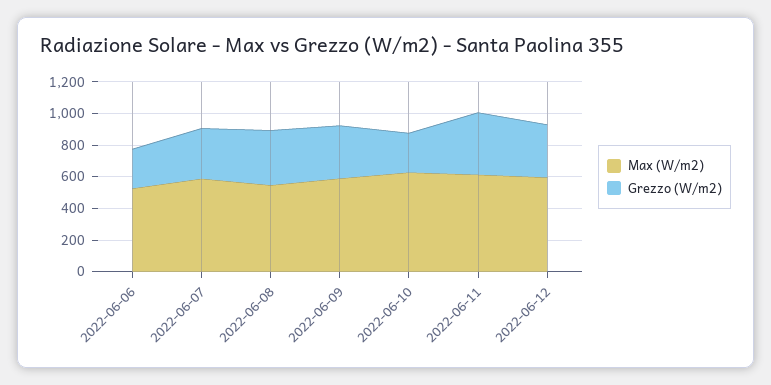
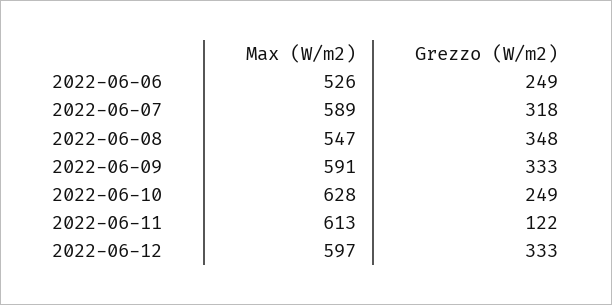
Grezzo (W/m2), 2022-06-11: 400 -> 122

